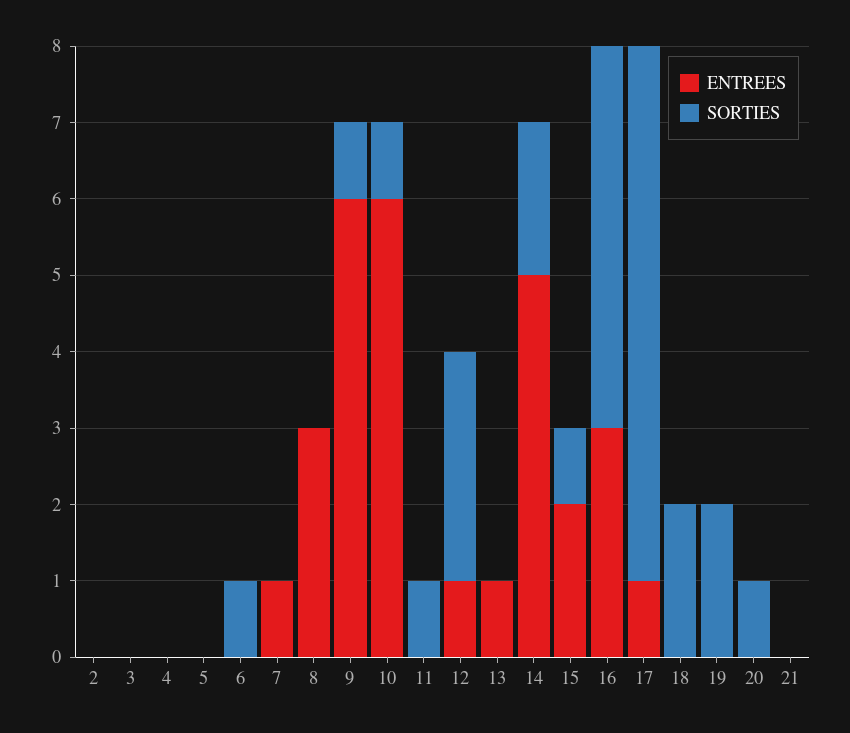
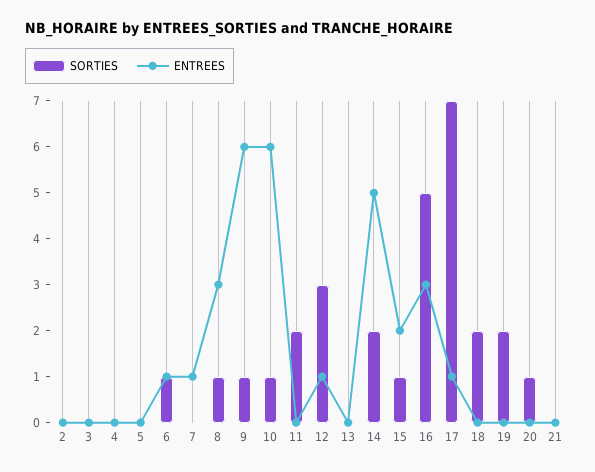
ENTREES, 6: 0 -> 1
SORTIES, 8: 0 -> 1
SORTIES, 11: 1 -> 2
ENTREES, 13: 1 -> 0

